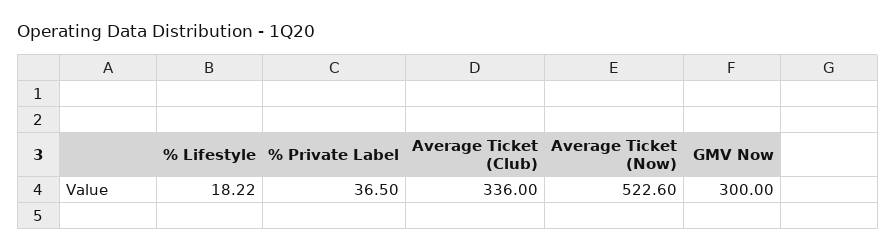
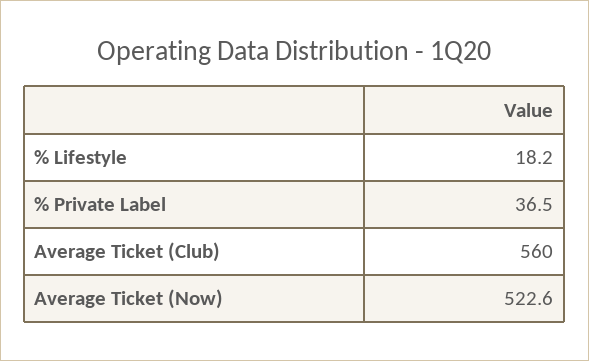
% Lifestyle: 18.22 -> 18.2
Average Ticket (Club): 336 -> 560
GMV Now: 300 -> none

